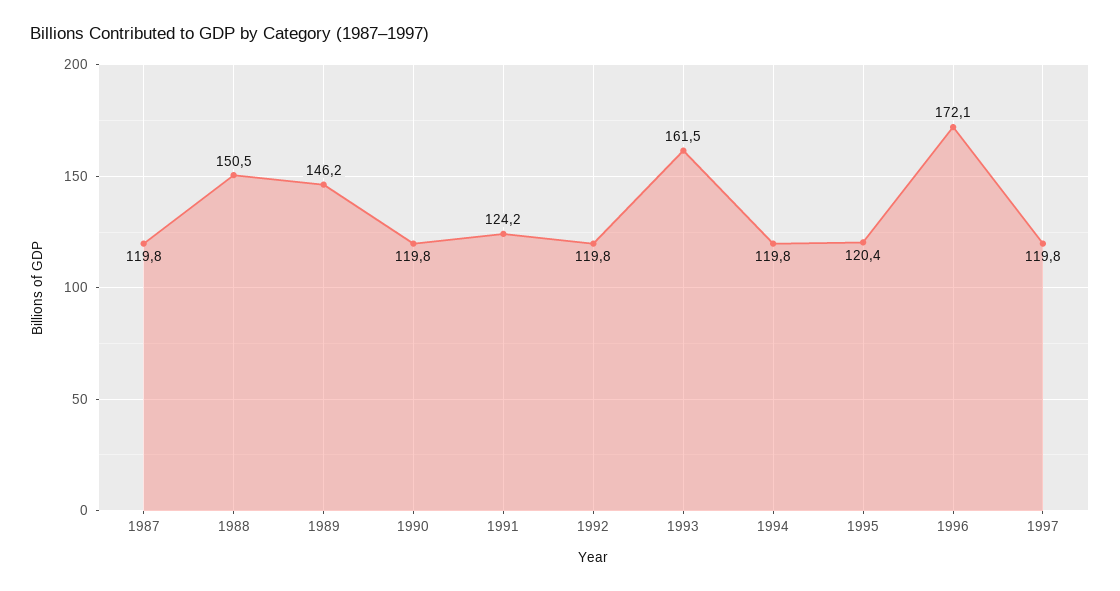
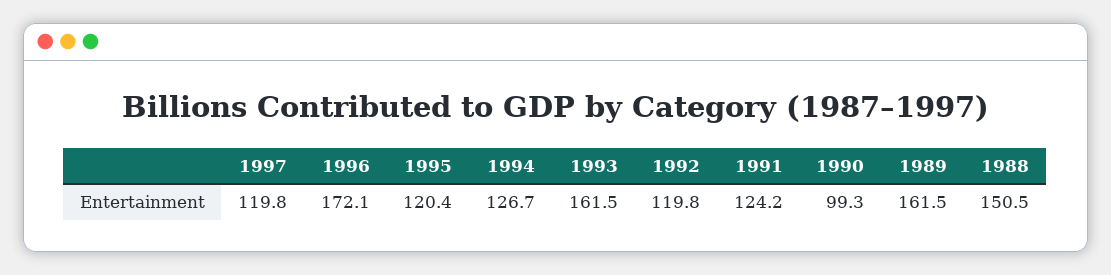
1987: 119.8 -> none
1989: 146.2 -> 161.5
1990: 119.8 -> 99.3
1994: 119.8 -> 126.7

